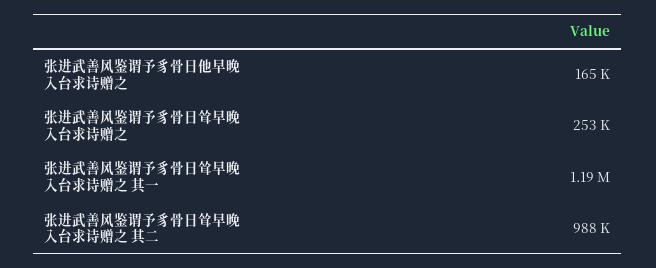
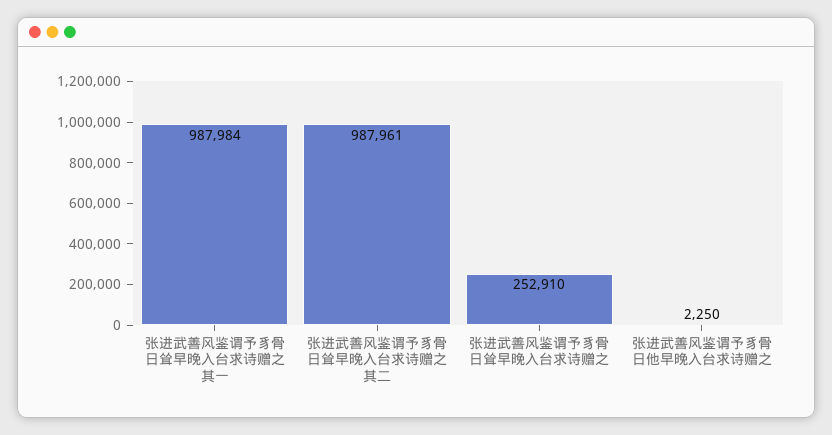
张进武善风鉴谓予豸骨日他早晚入台求诗赠之: 165000 -> 2250
张进武善风鉴谓予豸骨日耸早晚入台求诗赠之 其一: 1190000 -> 987984

